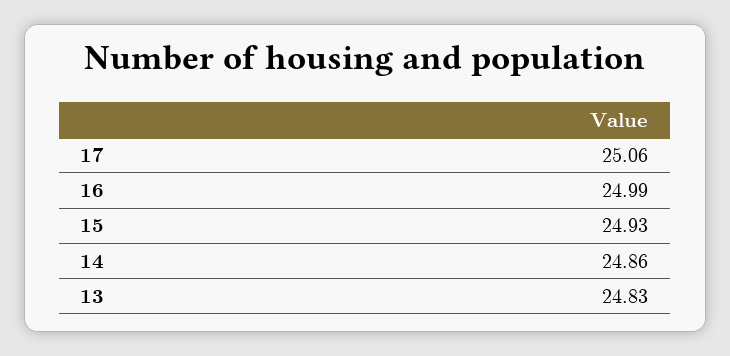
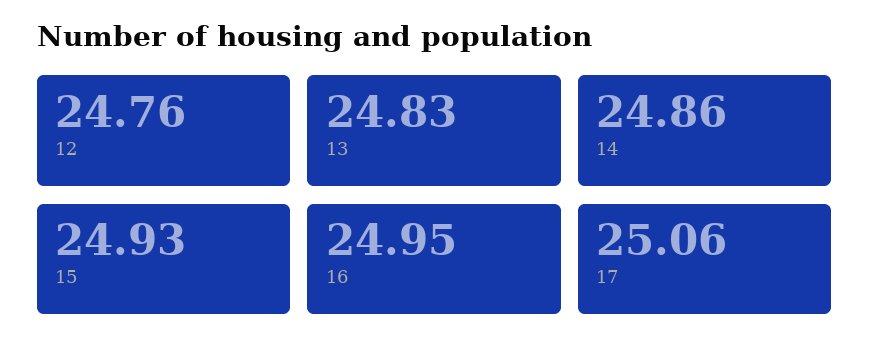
16: 24.99 -> 24.95
12: none -> 24.76

